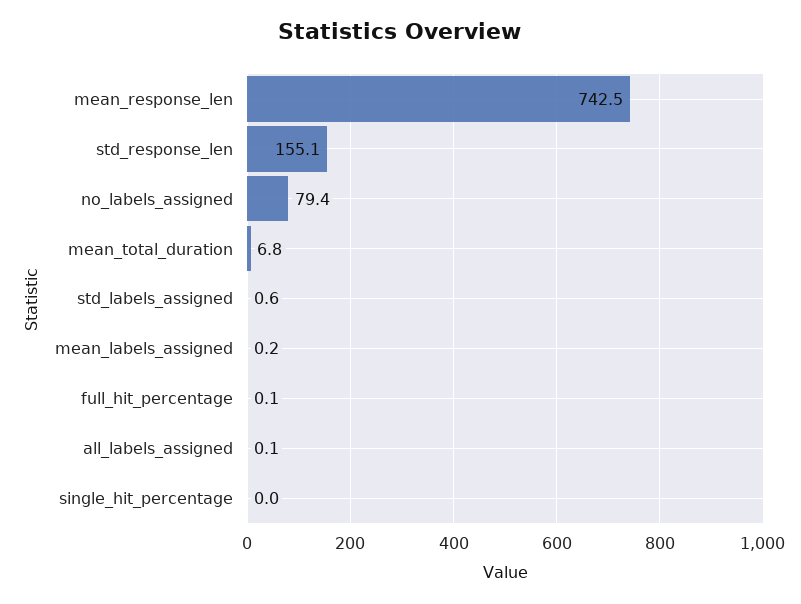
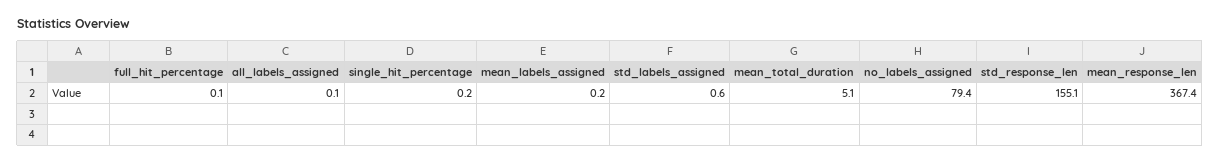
mean_response_len: 742.5 -> 367.4
mean_total_duration: 6.8 -> 5.1
single_hit_percentage: 0 -> 0.2

